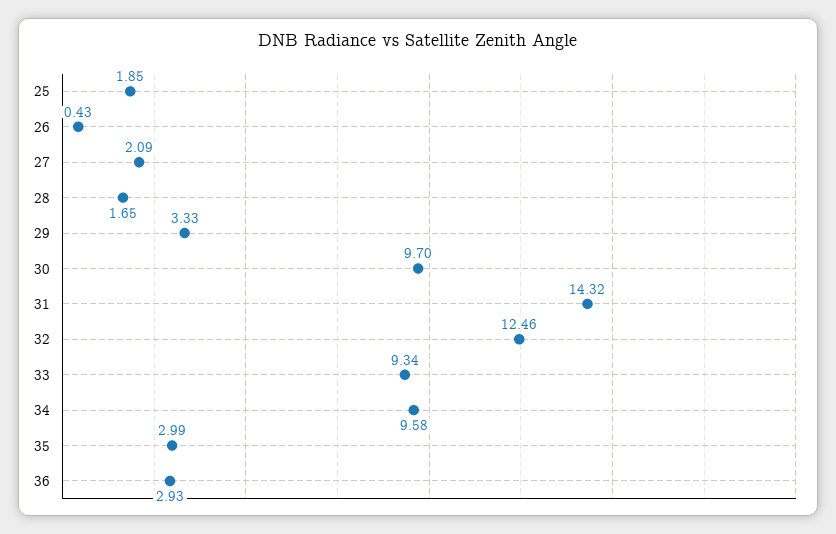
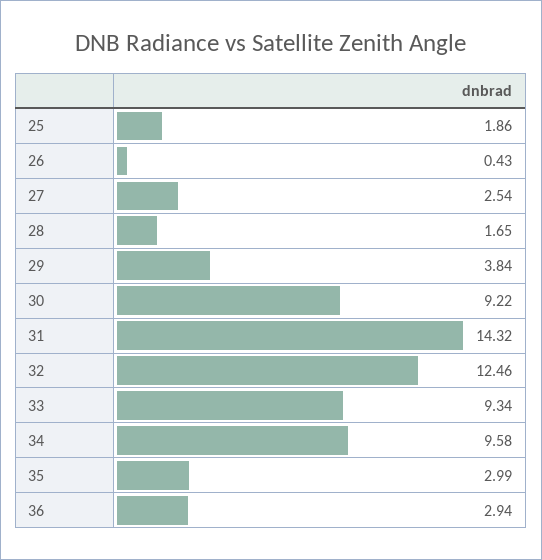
25: 1.85 -> 1.86
27: 2.09 -> 2.54
29: 3.33 -> 3.84
30: 9.7 -> 9.22
36: 2.93 -> 2.94

